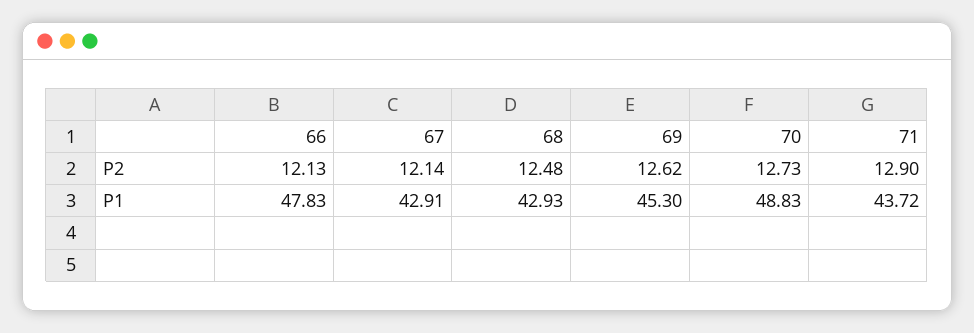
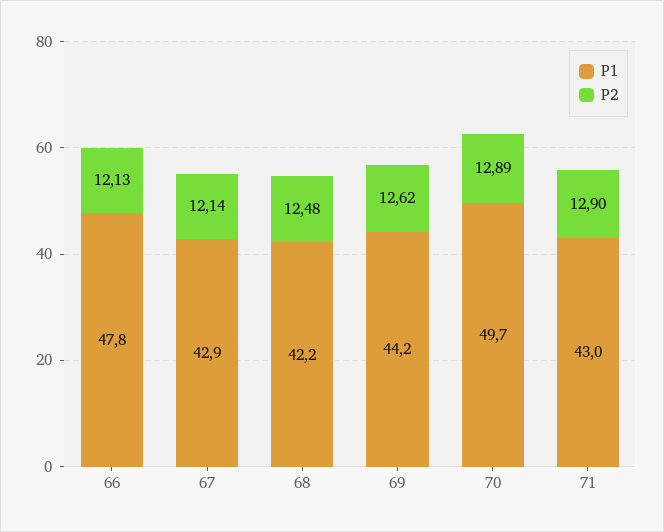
P2, 70: 12.73 -> 12.89
P1, 68: 42.93 -> 42.2
P1, 69: 45.3 -> 44.2
P1, 70: 48.83 -> 49.7
P1, 71: 43.72 -> 43

